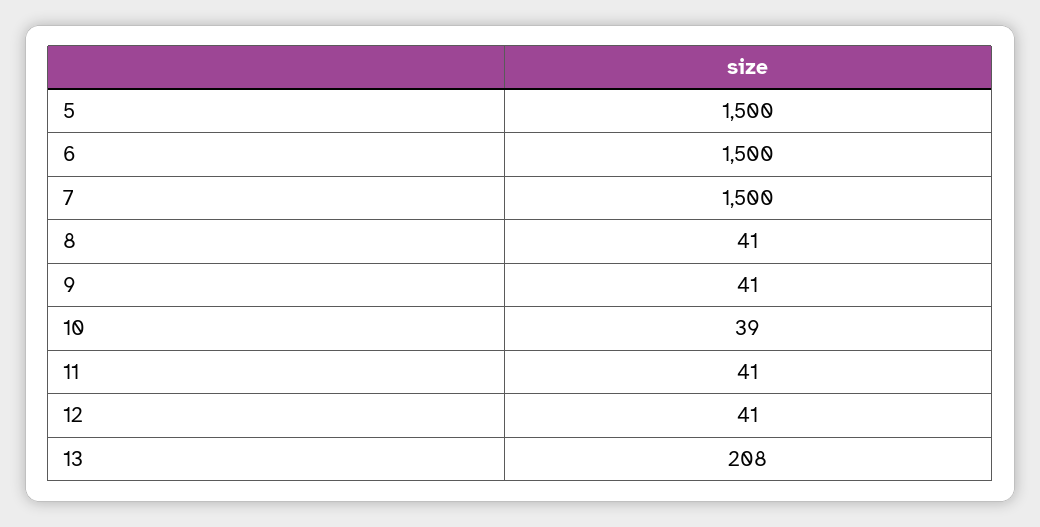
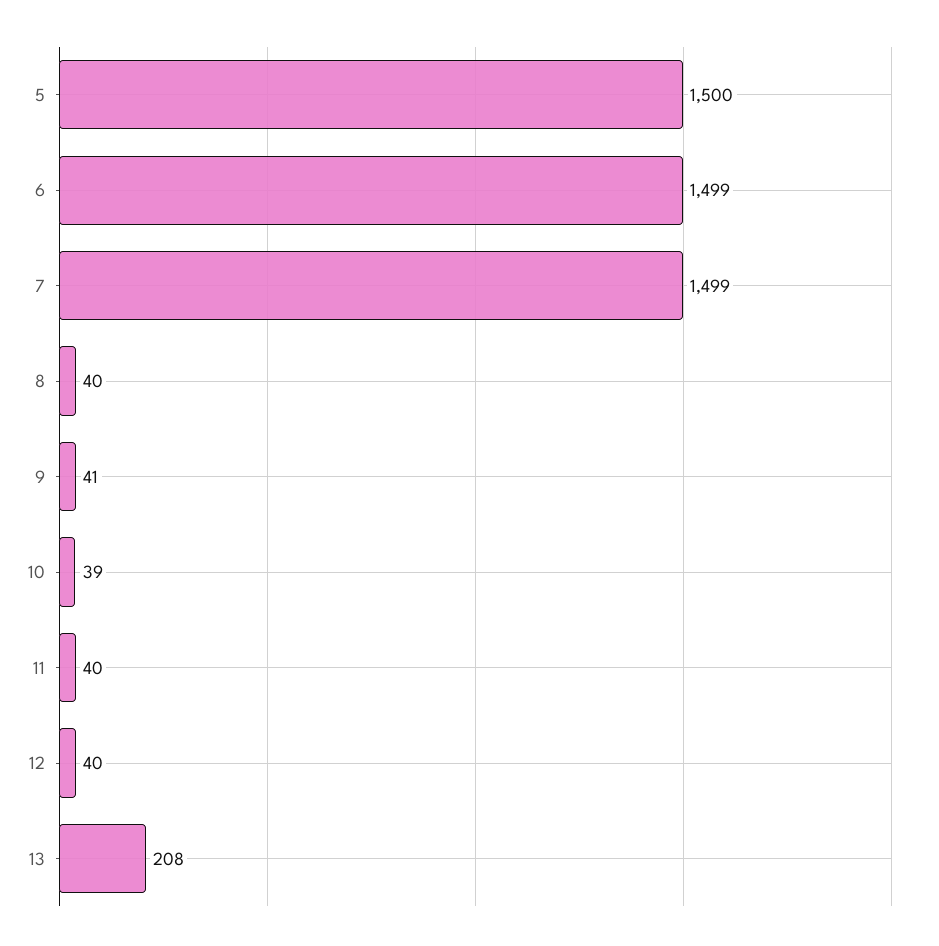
6: 1500 -> 1499
7: 1500 -> 1499
8: 41 -> 40
11: 41 -> 40
12: 41 -> 40

